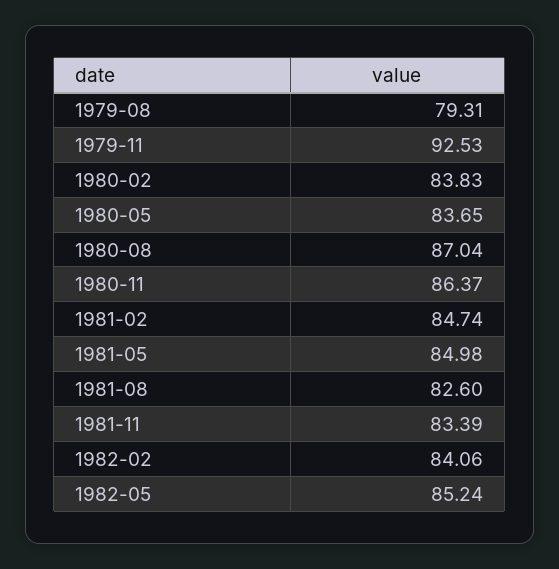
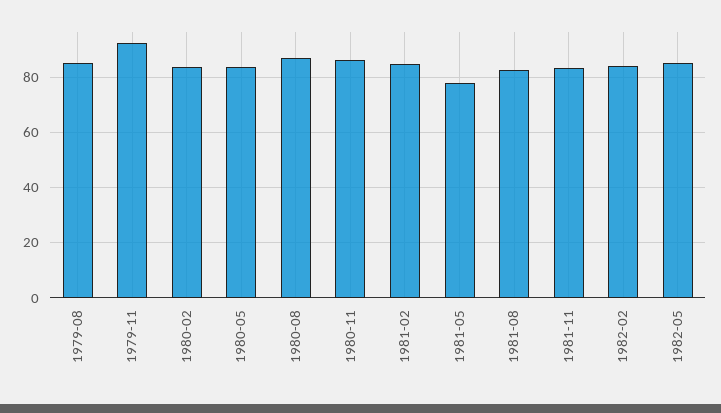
1979-08: 79.31 -> 85
1981-05: 84.98 -> 77.5

